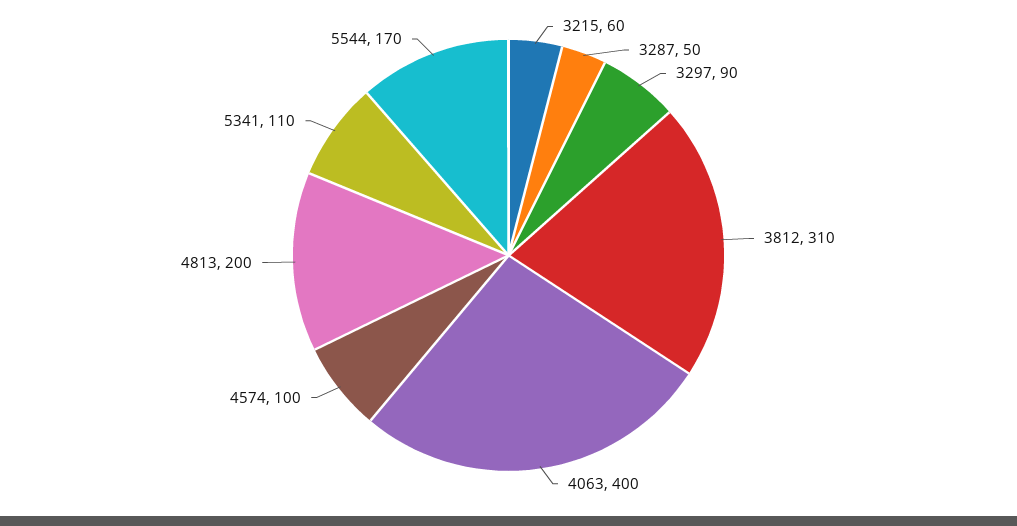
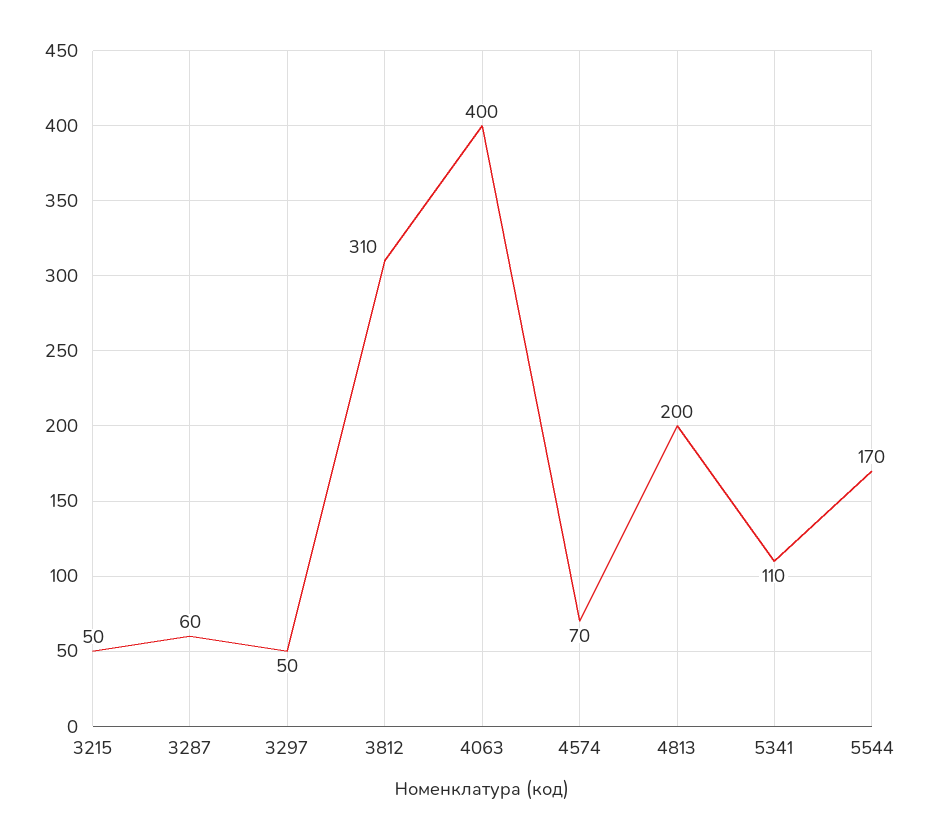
3215: 60 -> 50
3287: 50 -> 60
3297: 90 -> 50
4574: 100 -> 70

